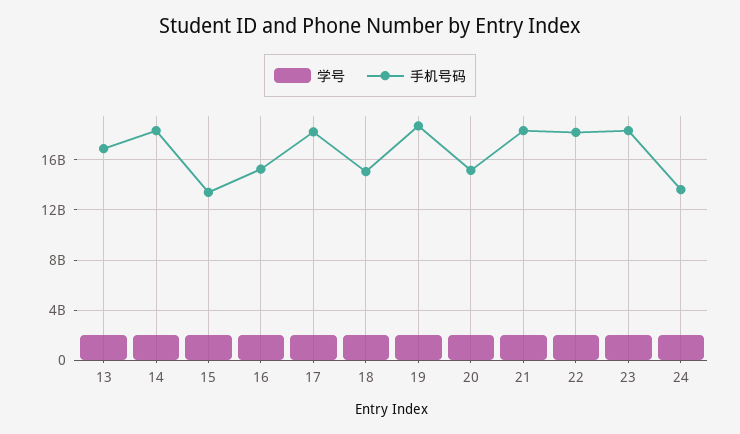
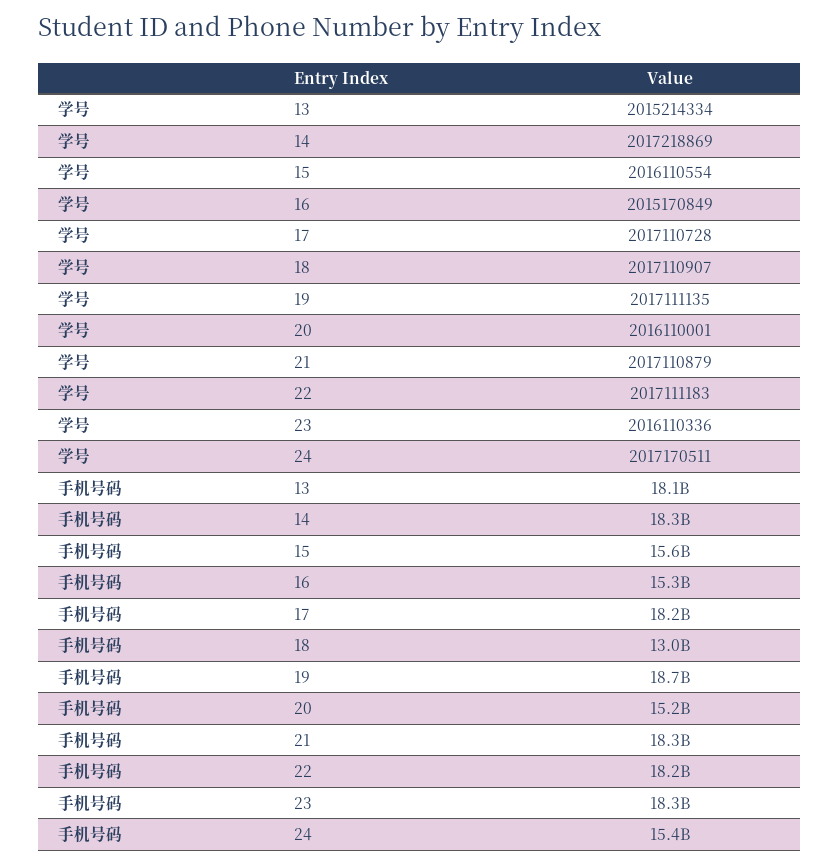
手机号码, 13: 17000000000 -> 18100000000
手机号码, 15: 13500000000 -> 15600000000
手机号码, 18: 15000000000 -> 13000000000
手机号码, 24: 13500000000 -> 15400000000

